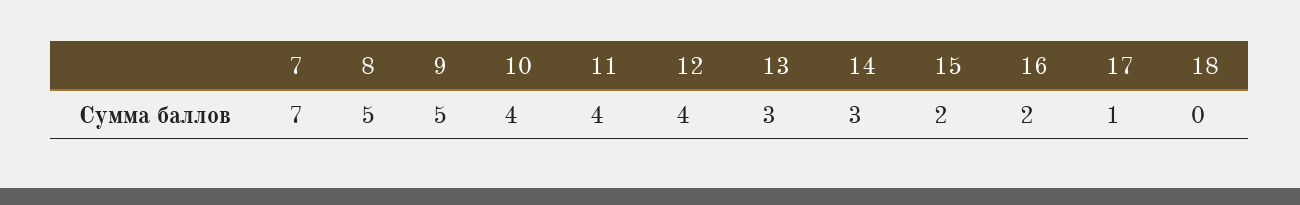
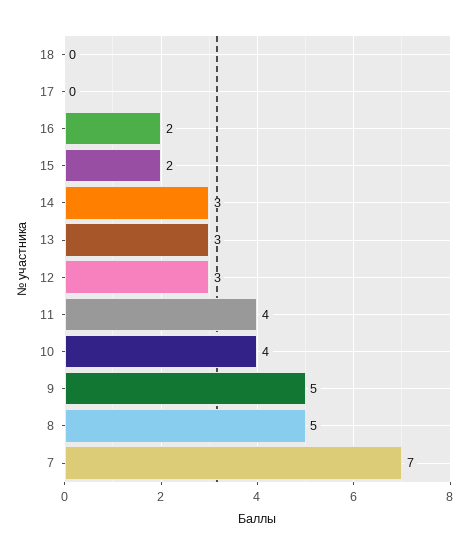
12: 4 -> 3
17: 1 -> 0

